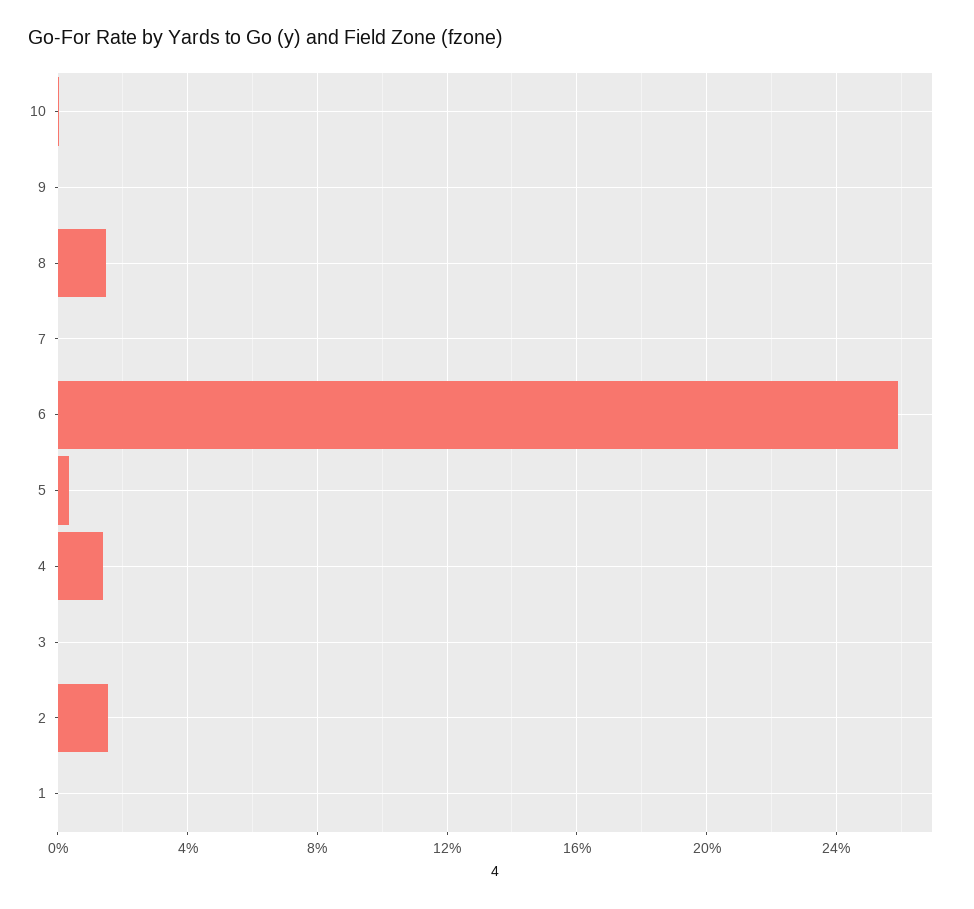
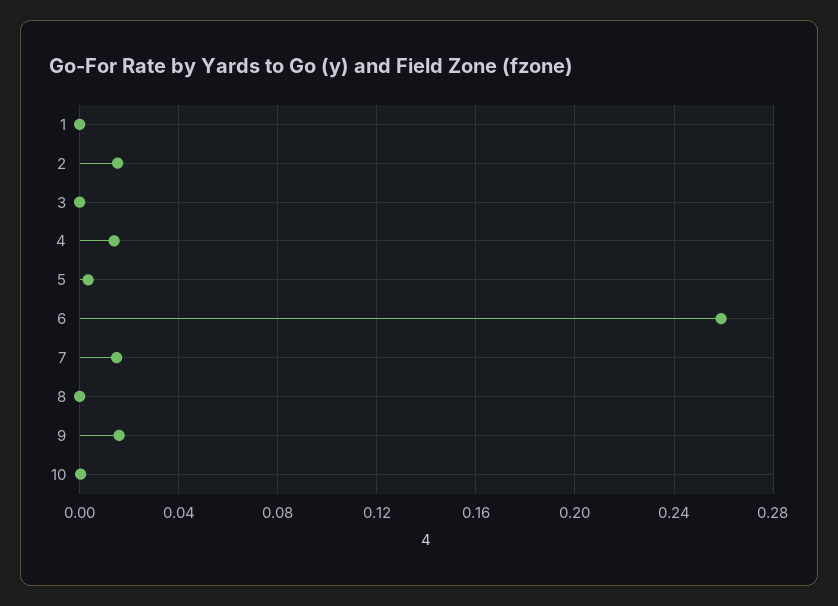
9: 0 -> 0.015
8: 0.015 -> 0
7: 0 -> 0.015

